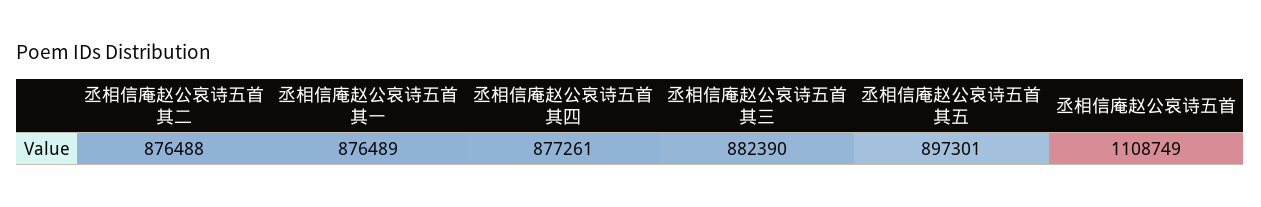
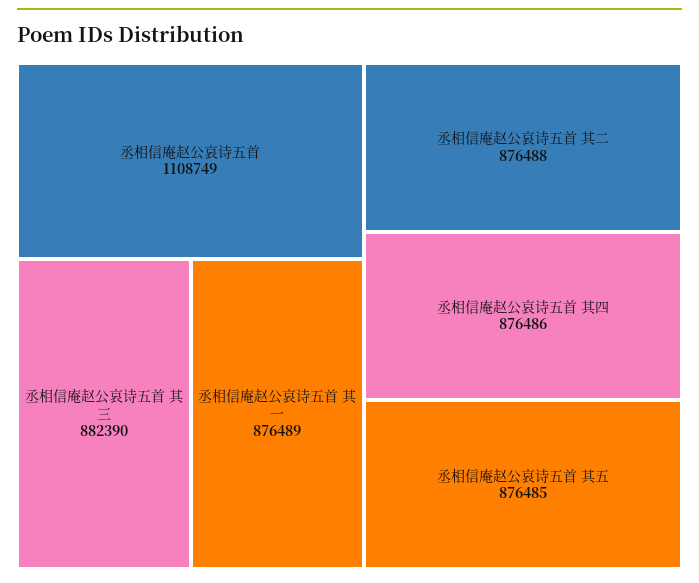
丞相信庵赵公哀诗五首 其四: 877261 -> 876486
丞相信庵赵公哀诗五首 其五: 897301 -> 876485

